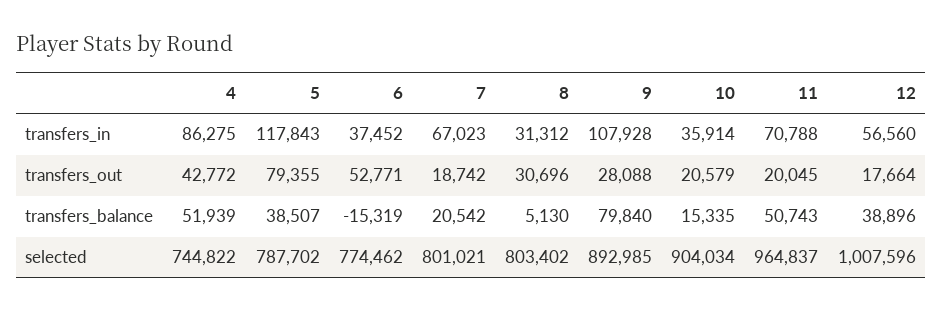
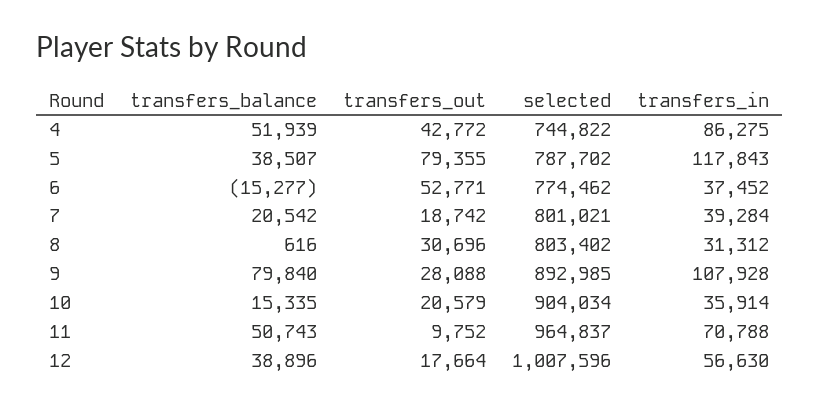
7, transfers_in: 67023 -> 39284
12, transfers_in: 56560 -> 56630
11, transfers_out: 20045 -> 9752
6, transfers_balance: -15319 -> -15277
8, transfers_balance: 5130 -> 616

